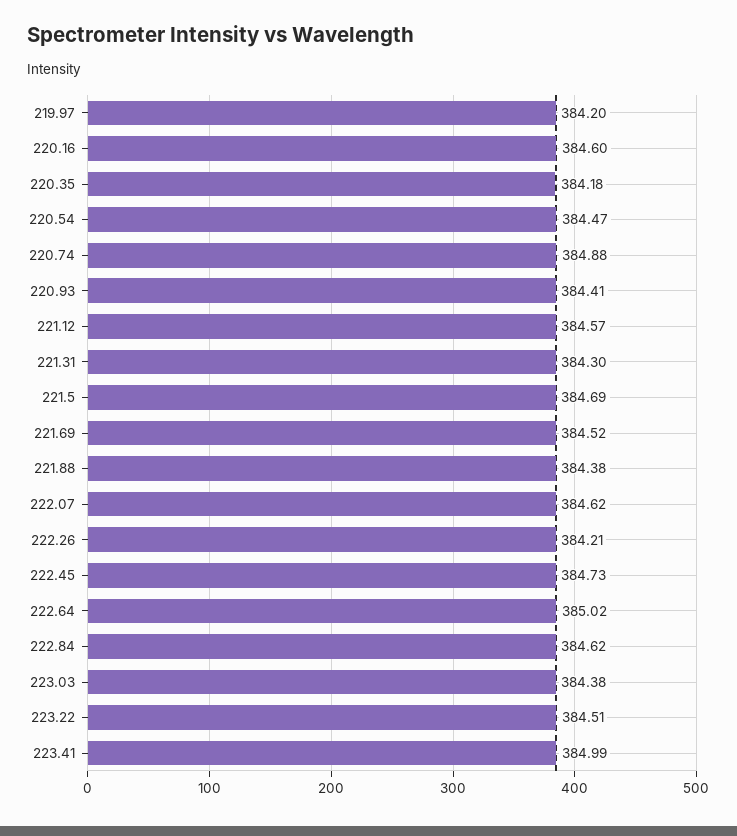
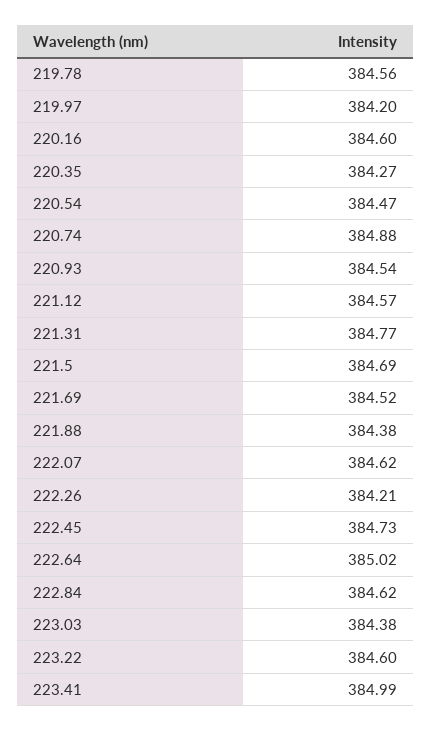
220.35: 384.18 -> 384.27
220.93: 384.41 -> 384.54
221.31: 384.3 -> 384.77
223.22: 384.51 -> 384.6
219.78: none -> 384.56

